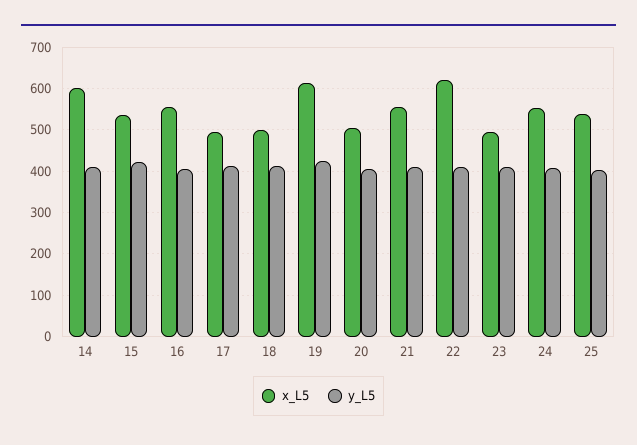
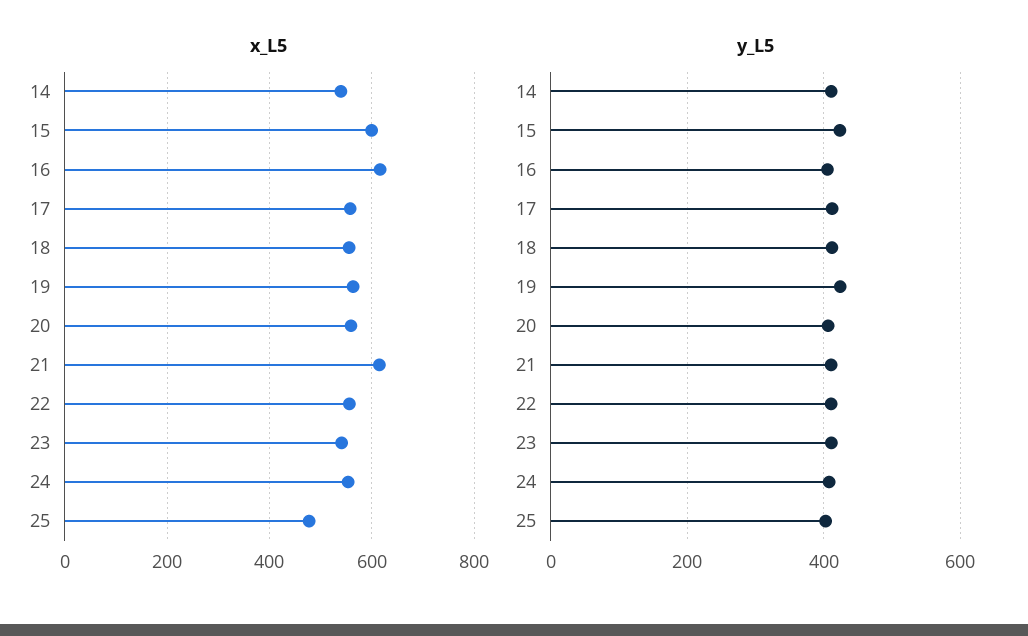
x_L5, 14: 600 -> 540
x_L5, 15: 540 -> 600
x_L5, 16: 560 -> 620
x_L5, 17: 500 -> 560
x_L5, 18: 500 -> 560
x_L5, 19: 620 -> 560
x_L5, 20: 500 -> 560
x_L5, 21: 560 -> 620
x_L5, 22: 620 -> 560
x_L5, 23: 500 -> 540
x_L5, 25: 540 -> 480

